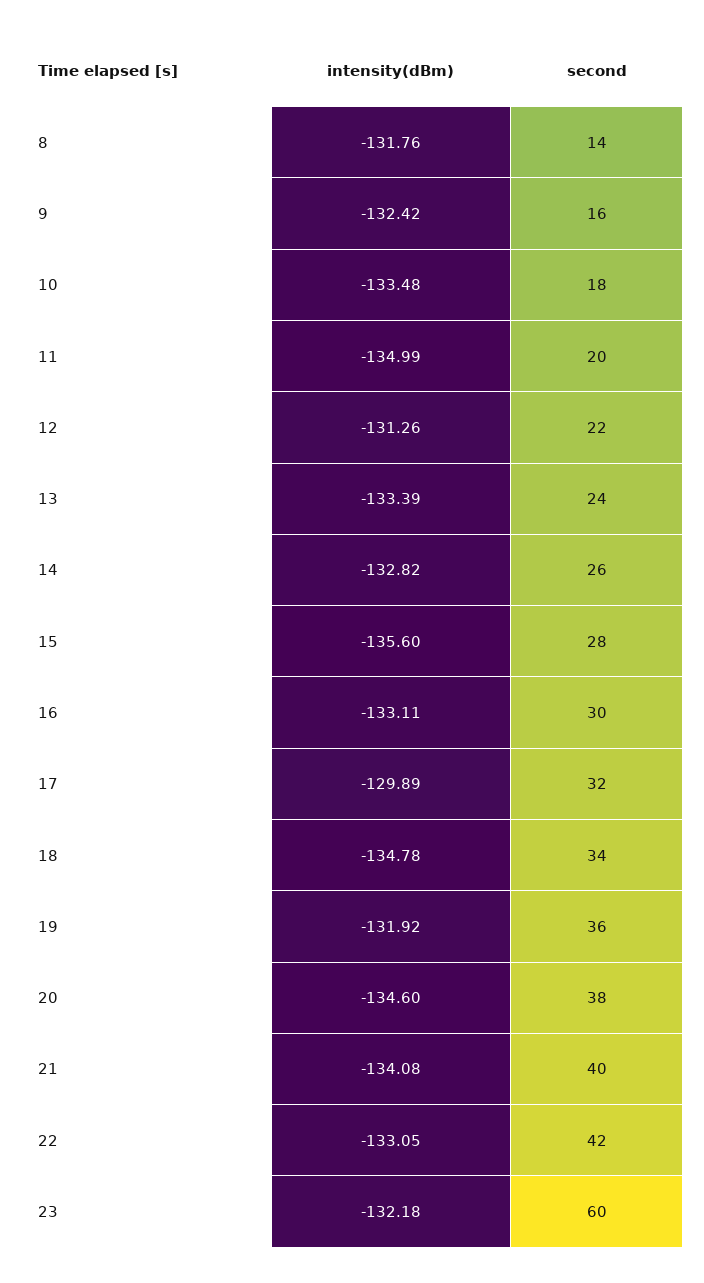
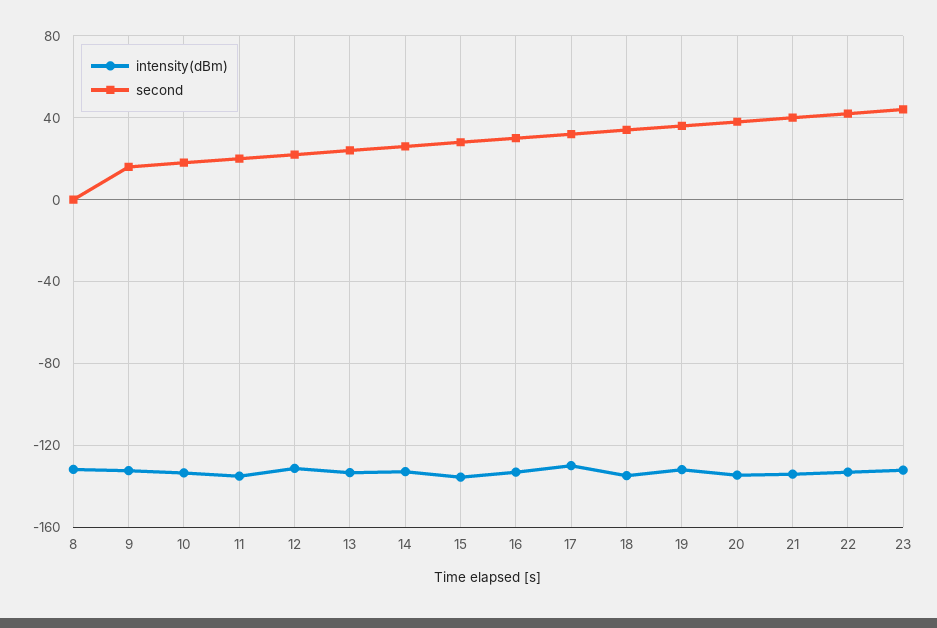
second, 8: 14 -> 0
second, 23: 60 -> 45

